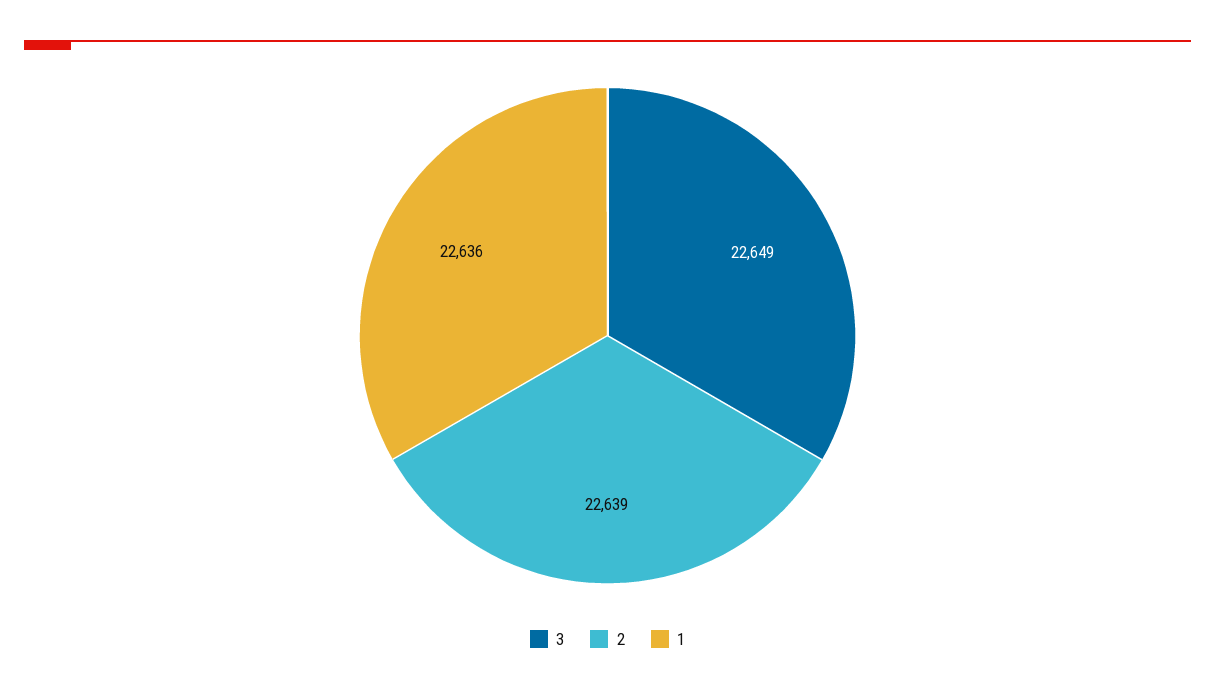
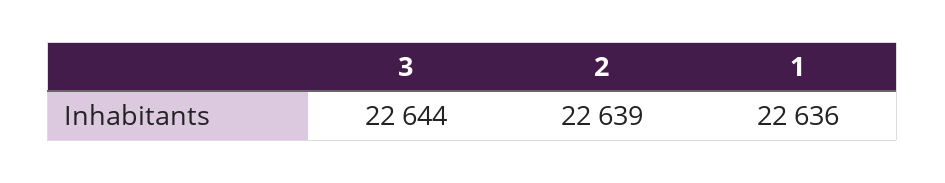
3: 22649 -> 22644

